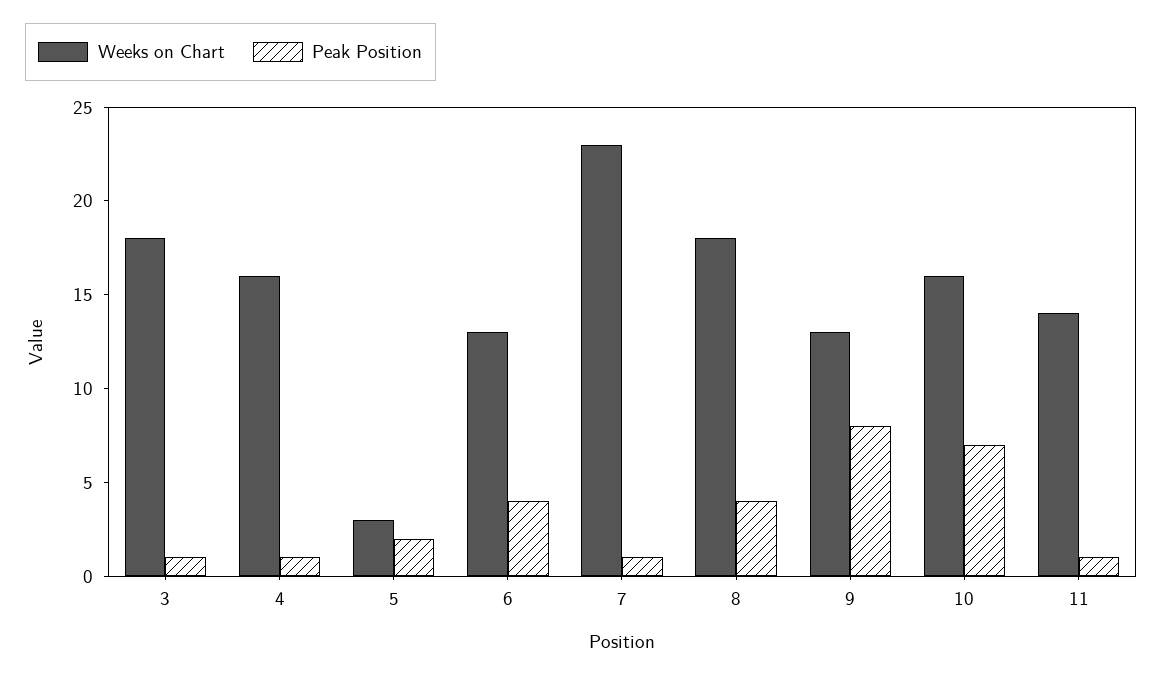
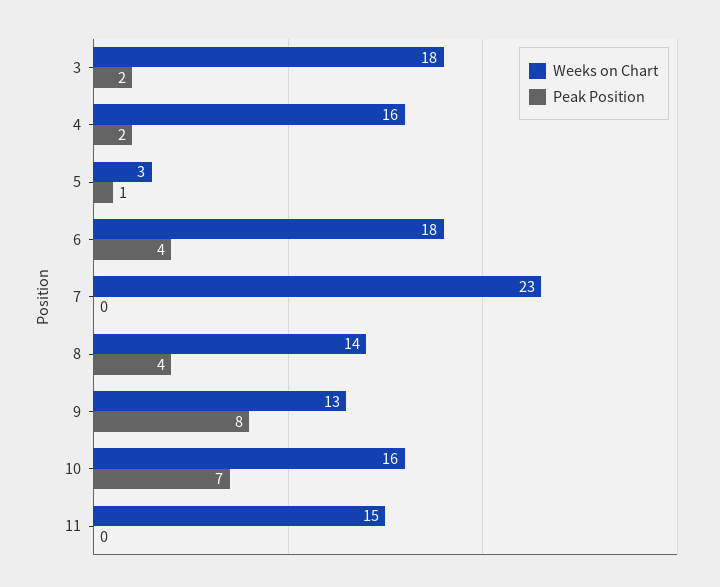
Peak Position, 3: 1 -> 2
Peak Position, 4: 1 -> 2
Peak Position, 5: 2 -> 1
Weeks on Chart, 6: 13 -> 18
Peak Position, 7: 1 -> 0
Weeks on Chart, 8: 18 -> 14
Weeks on Chart, 11: 14 -> 15
Peak Position, 11: 1 -> 0

